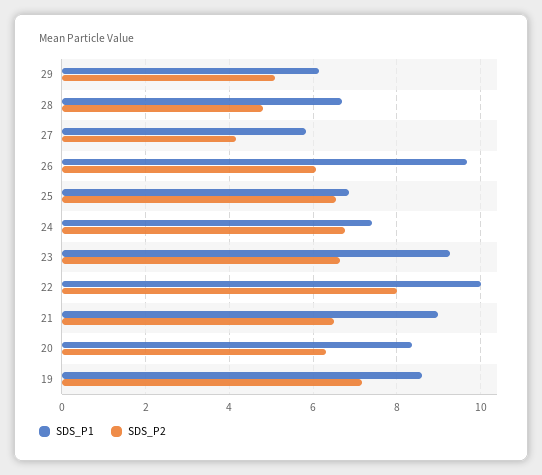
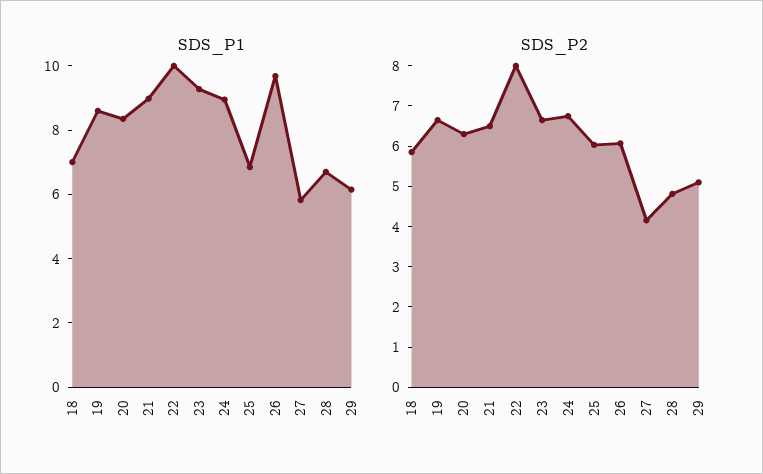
SDS_P2, 25: 6.6 -> 6
SDS_P1, 24: 7.4 -> 9
SDS_P2, 19: 7.2 -> 6.6
SDS_P1, 18: none -> 7
SDS_P2, 18: none -> 5.8

